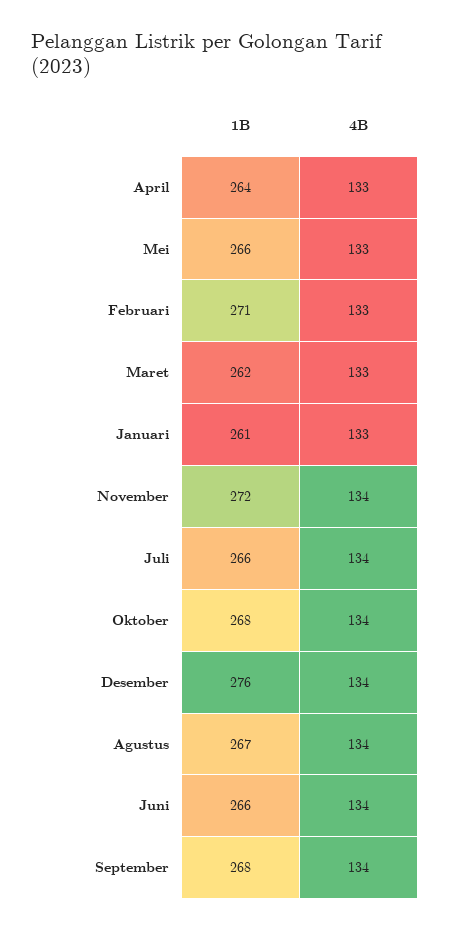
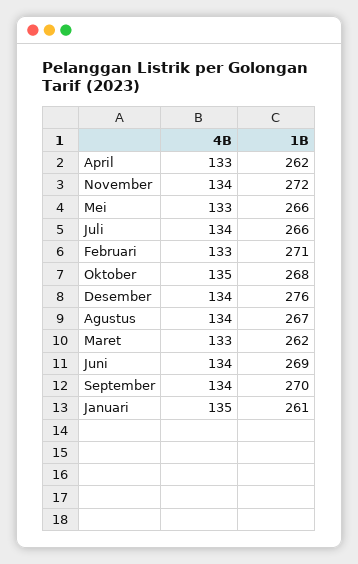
1B, April: 264 -> 262
4B, Januari: 133 -> 135
4B, Oktober: 134 -> 135
1B, Juni: 266 -> 269
1B, September: 268 -> 270

